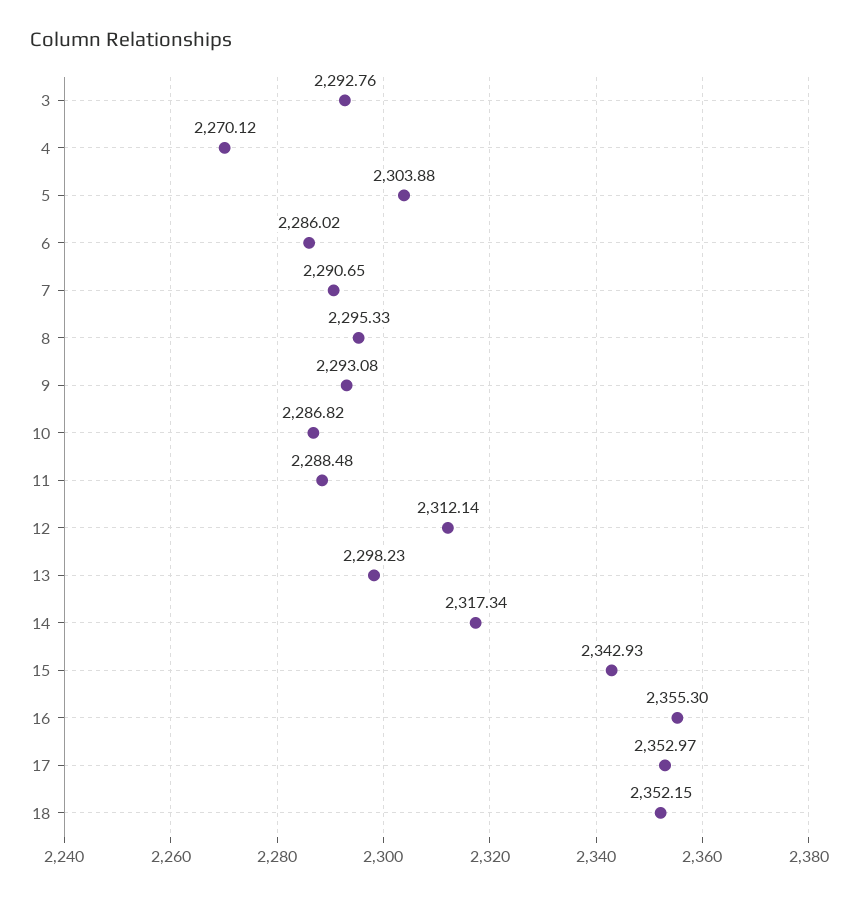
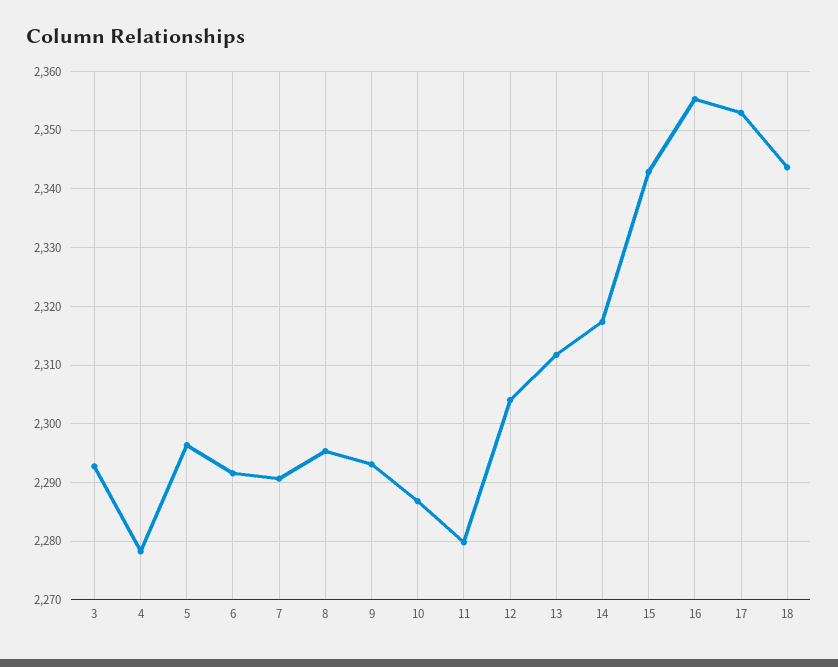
4: 2270.12 -> 2278
5: 2303.88 -> 2296
6: 2286.02 -> 2292
11: 2288.48 -> 2280
12: 2312.14 -> 2304
13: 2298.23 -> 2312
18: 2352.15 -> 2344

